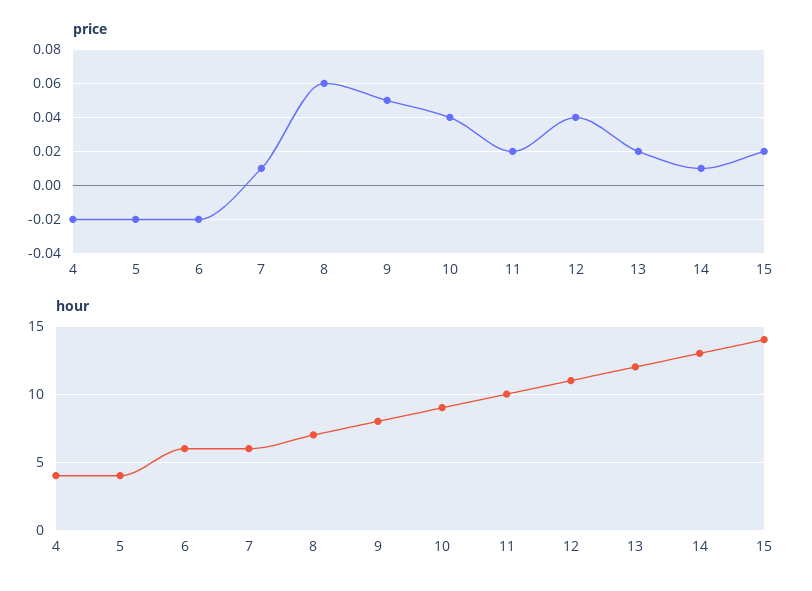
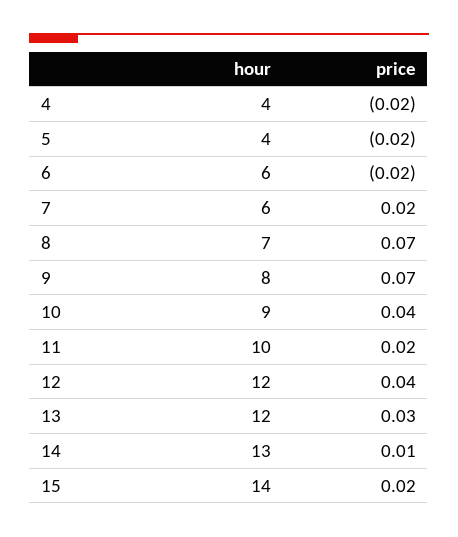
price, 7: 0.01 -> 0.02
price, 8: 0.06 -> 0.07
price, 9: 0.05 -> 0.07
price, 13: 0.02 -> 0.03
hour, 12: 11 -> 12

